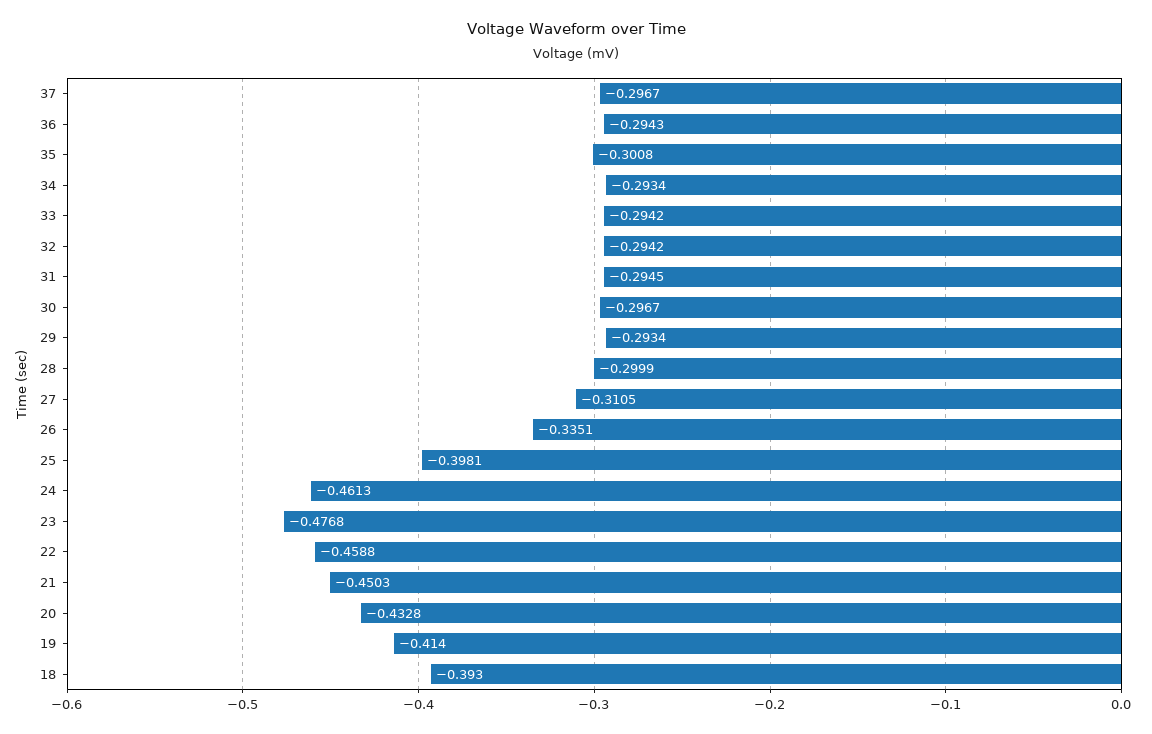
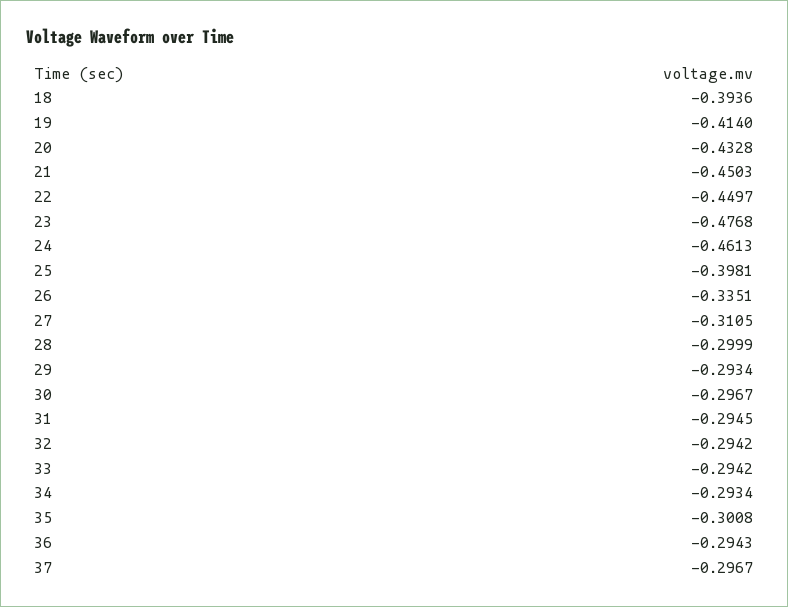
22: -0.4588 -> -0.4497
18: -0.393 -> -0.3936

